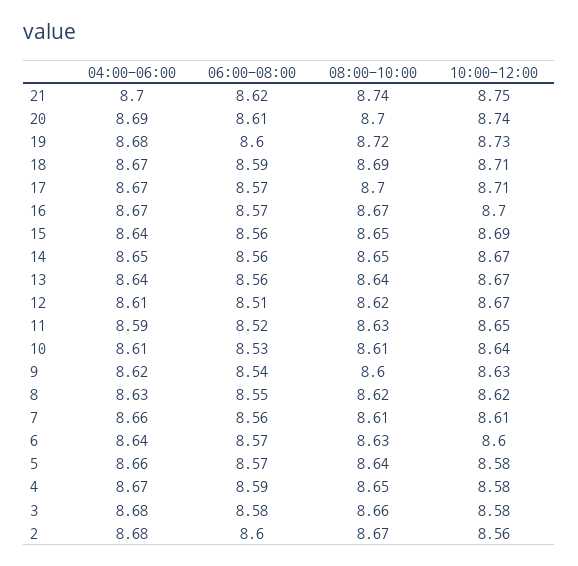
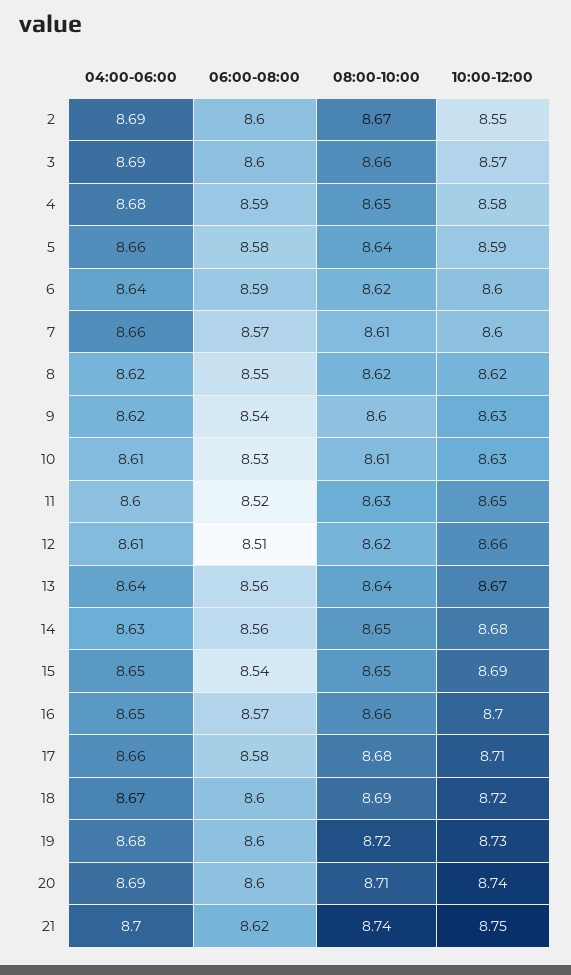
06:00-08:00, 20: 8.61 -> 8.6
08:00-10:00, 20: 8.7 -> 8.71
06:00-08:00, 18: 8.59 -> 8.6
10:00-12:00, 18: 8.71 -> 8.72
04:00-06:00, 17: 8.67 -> 8.66
06:00-08:00, 17: 8.57 -> 8.58
08:00-10:00, 17: 8.7 -> 8.68
04:00-06:00, 16: 8.67 -> 8.65
08:00-10:00, 16: 8.67 -> 8.66
04:00-06:00, 15: 8.64 -> 8.65
06:00-08:00, 15: 8.56 -> 8.54
04:00-06:00, 14: 8.65 -> 8.63
10:00-12:00, 14: 8.67 -> 8.68
10:00-12:00, 12: 8.67 -> 8.66
04:00-06:00, 11: 8.59 -> 8.6
10:00-12:00, 10: 8.64 -> 8.63
04:00-06:00, 8: 8.63 -> 8.62
06:00-08:00, 7: 8.56 -> 8.57
10:00-12:00, 7: 8.61 -> 8.6
06:00-08:00, 6: 8.57 -> 8.59
08:00-10:00, 6: 8.63 -> 8.62
06:00-08:00, 5: 8.57 -> 8.58
10:00-12:00, 5: 8.58 -> 8.59
04:00-06:00, 4: 8.67 -> 8.68
04:00-06:00, 3: 8.68 -> 8.69
06:00-08:00, 3: 8.58 -> 8.6
10:00-12:00, 3: 8.58 -> 8.57
04:00-06:00, 2: 8.68 -> 8.69
10:00-12:00, 2: 8.56 -> 8.55

